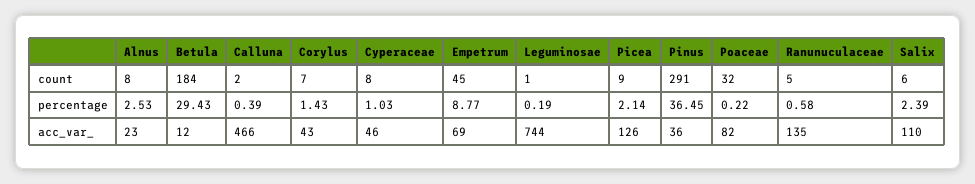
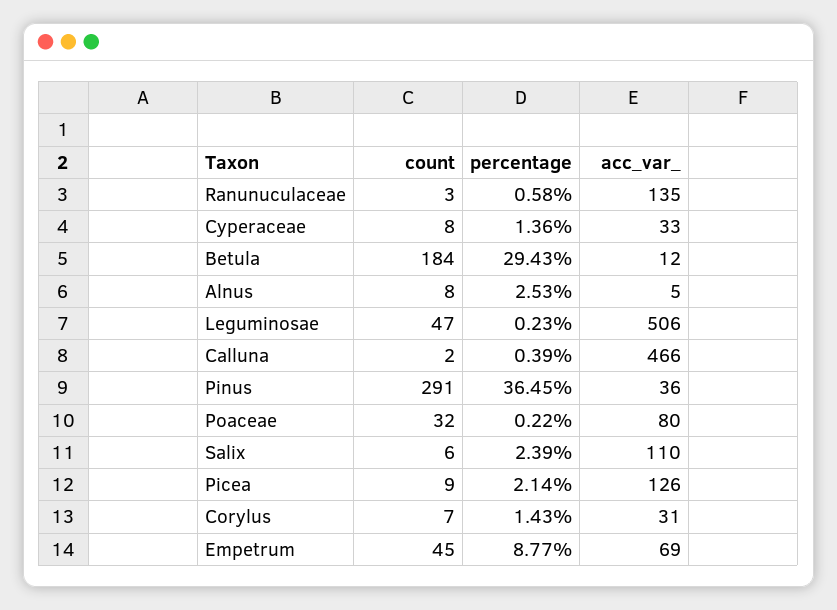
Leguminosae, count: 1 -> 47
Ranunuculaceae, count: 5 -> 3
Cyperaceae, percentage: 1.03 -> 1.36
Leguminosae, percentage: 0.19 -> 0.23
Alnus, acc_var_: 23 -> 5
Corylus, acc_var_: 43 -> 31
Cyperaceae, acc_var_: 46 -> 33
Leguminosae, acc_var_: 744 -> 506
Poaceae, acc_var_: 82 -> 80

